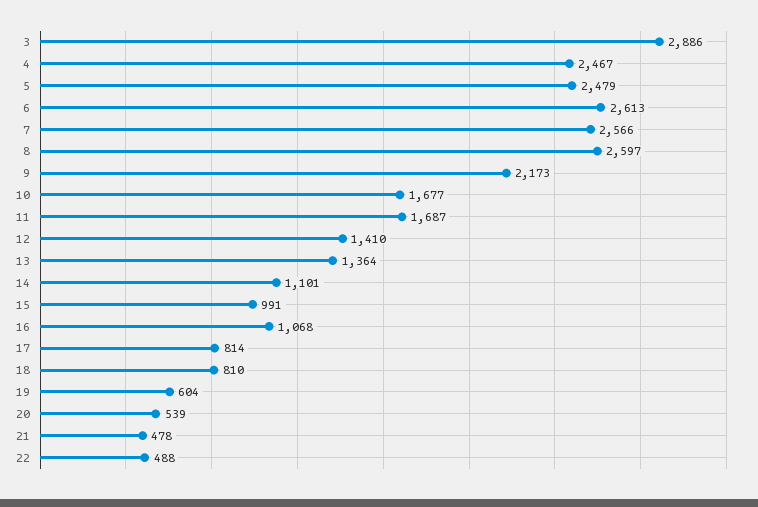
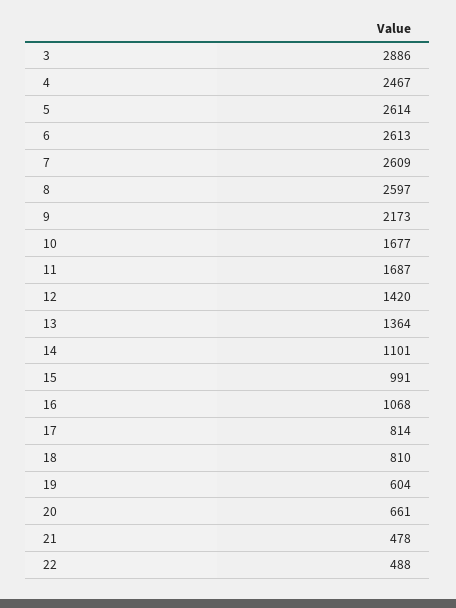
5: 2479 -> 2614
7: 2566 -> 2609
12: 1410 -> 1420
20: 539 -> 661

